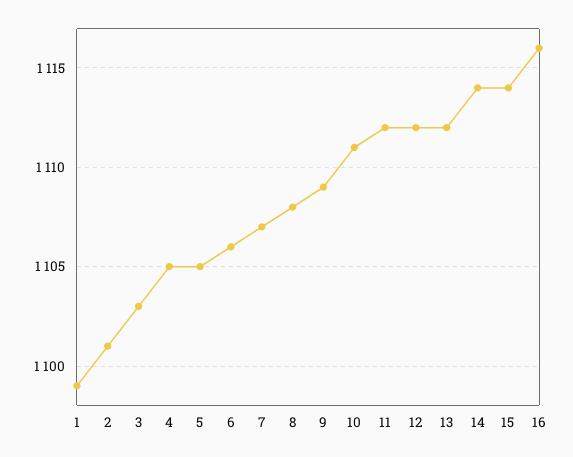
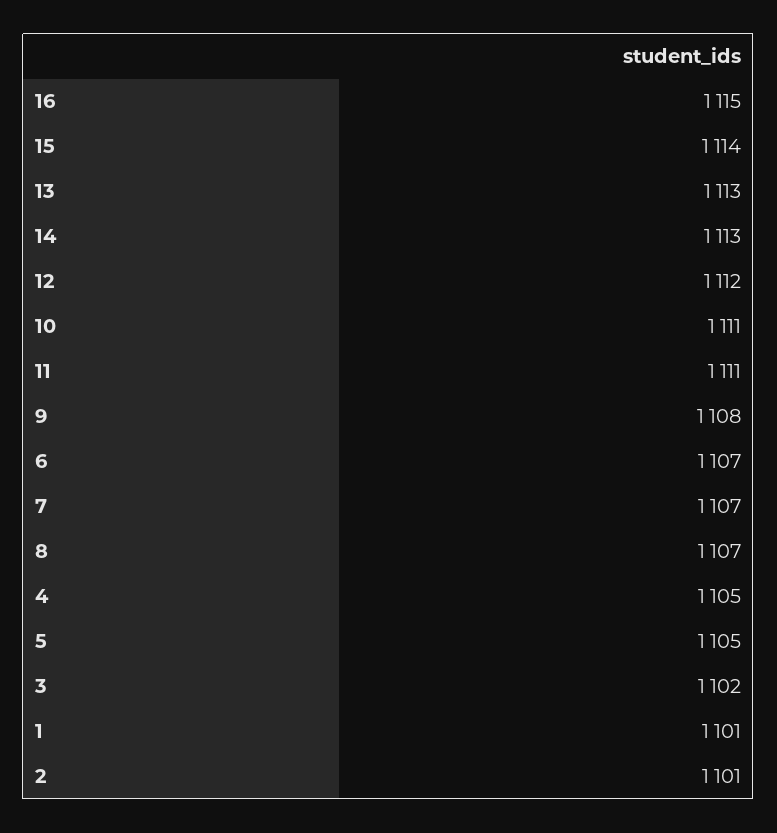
1: 1099 -> 1101
3: 1103 -> 1102
6: 1106 -> 1107
8: 1108 -> 1107
9: 1109 -> 1108
11: 1112 -> 1111
13: 1112 -> 1113
14: 1114 -> 1113
16: 1116 -> 1115

